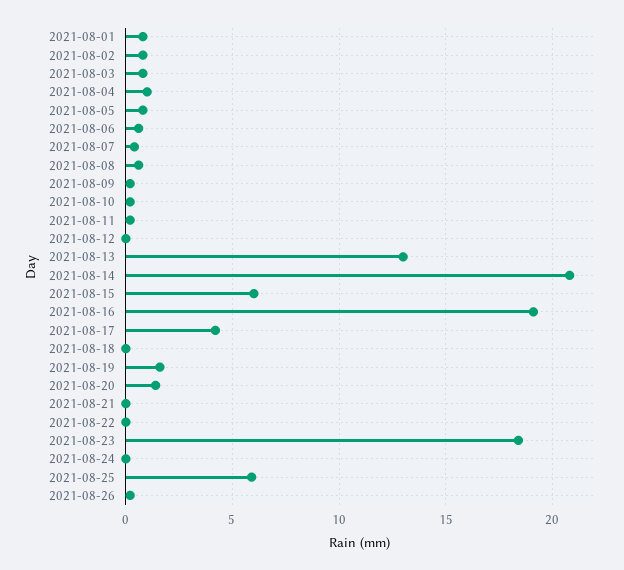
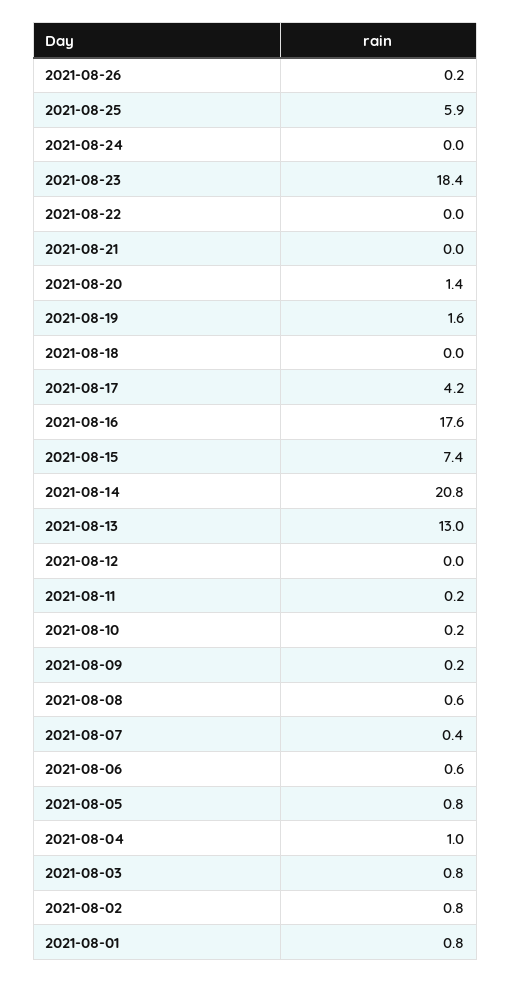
2021-08-15: 6 -> 7.4
2021-08-16: 19 -> 17.6

